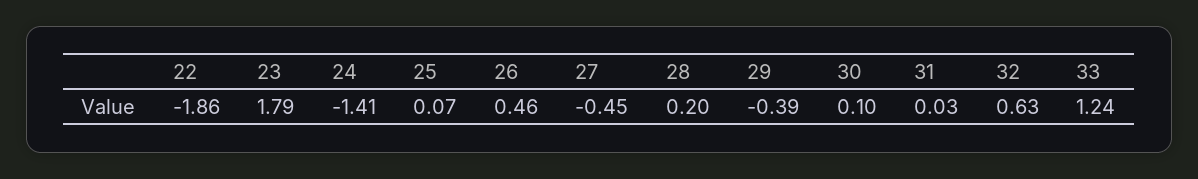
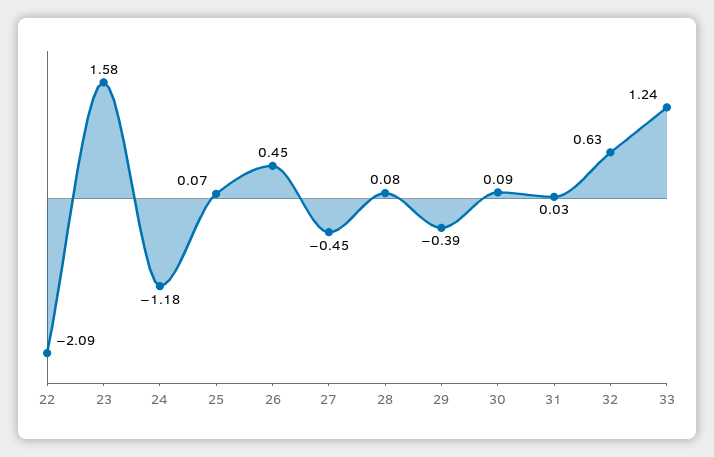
22: -1.86 -> -2.09
23: 1.79 -> 1.58
24: -1.41 -> -1.18
26: 0.46 -> 0.45
28: 0.2 -> 0.08
30: 0.1 -> 0.09

